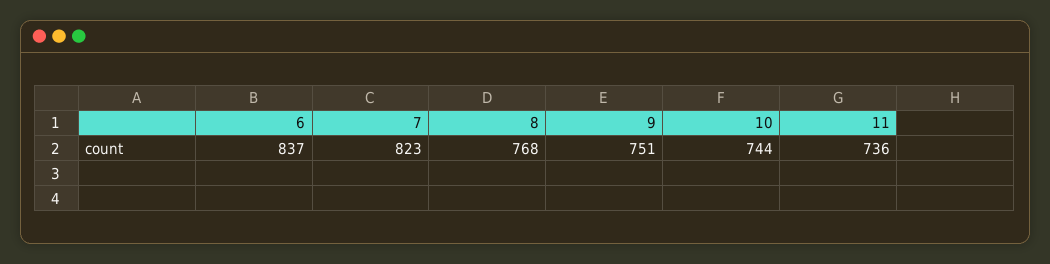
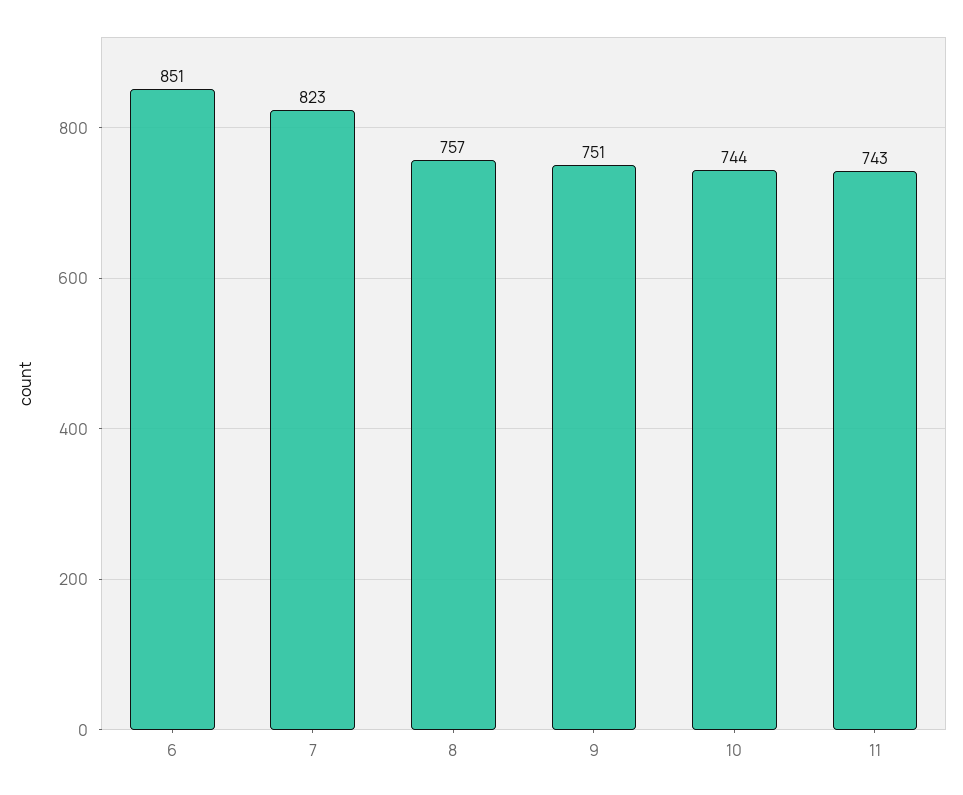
6: 837 -> 851
8: 768 -> 757
11: 736 -> 743

